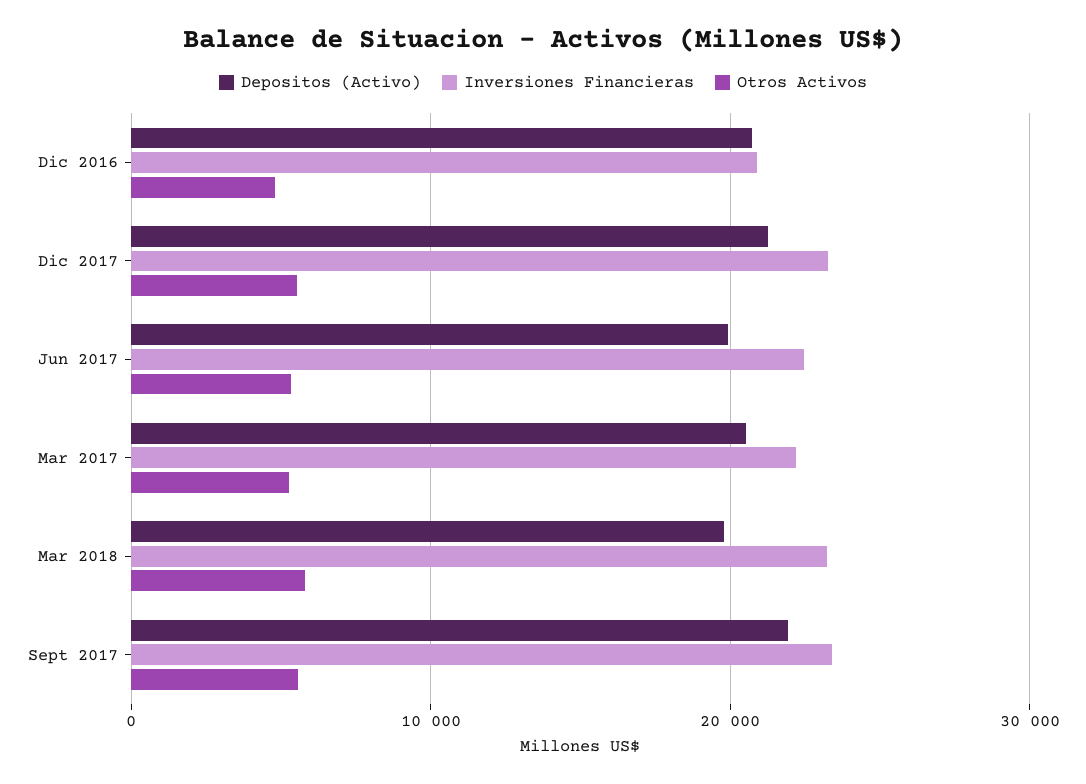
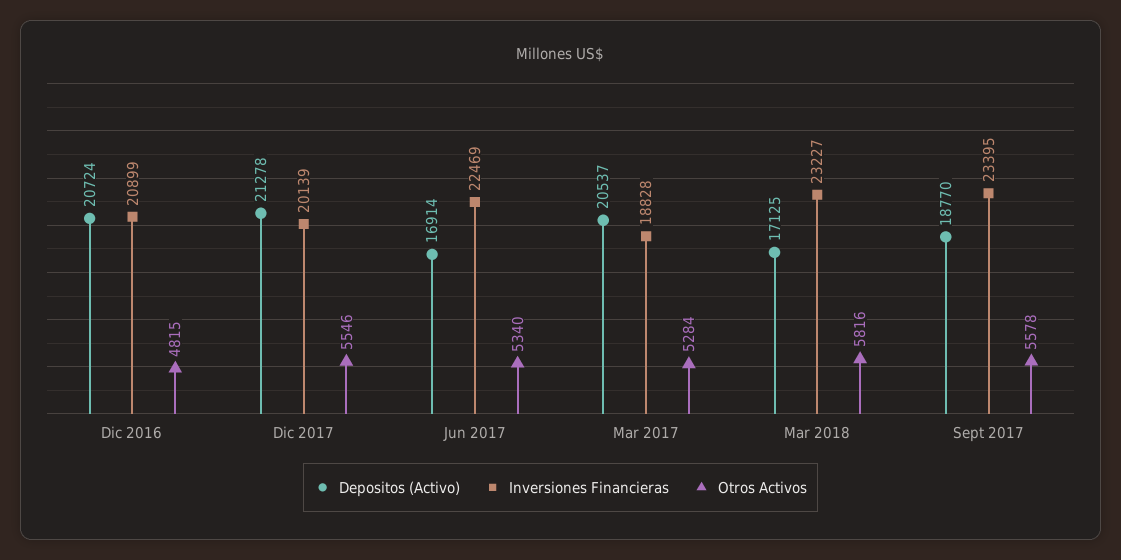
Inversiones Financieras, Dic 2017: 23000 -> 20139
Depositos (Activo), Jun 2017: 20000 -> 16914
Inversiones Financieras, Mar 2017: 22000 -> 18828
Depositos (Activo), Mar 2018: 20000 -> 17125
Depositos (Activo), Sept 2017: 22000 -> 18770

